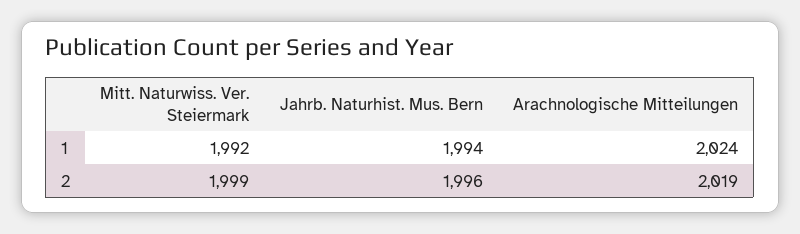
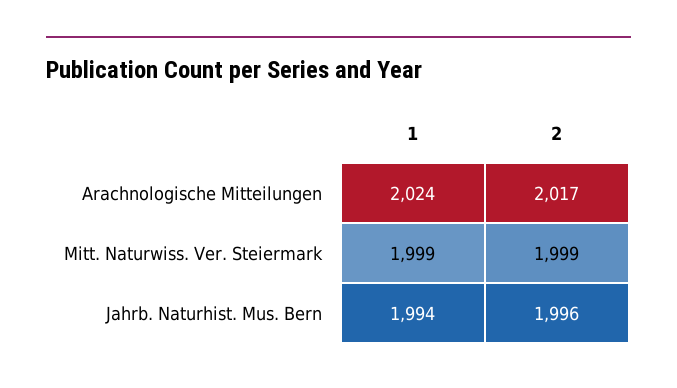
Mitt. Naturwiss. Ver. Steiermark, 1: 1992 -> 1999
Arachnologische Mitteilungen, 2: 2019 -> 2017

